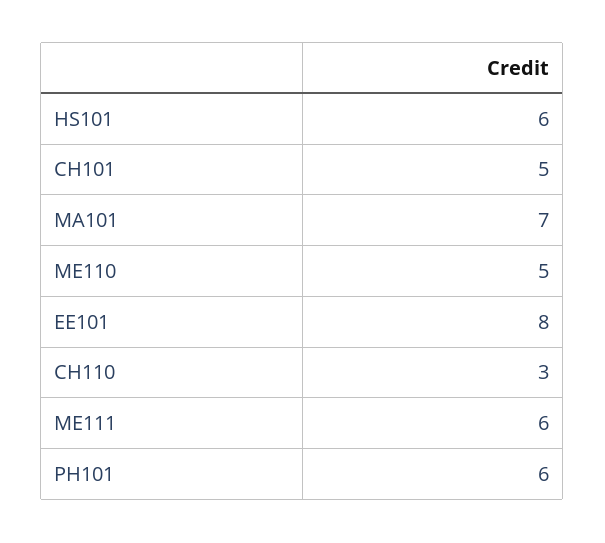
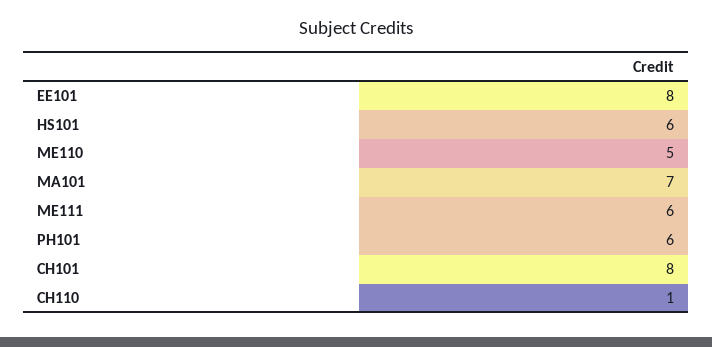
CH101: 5 -> 8
CH110: 3 -> 1

